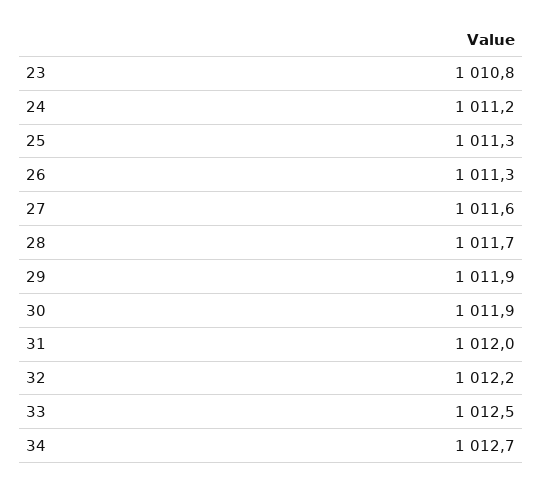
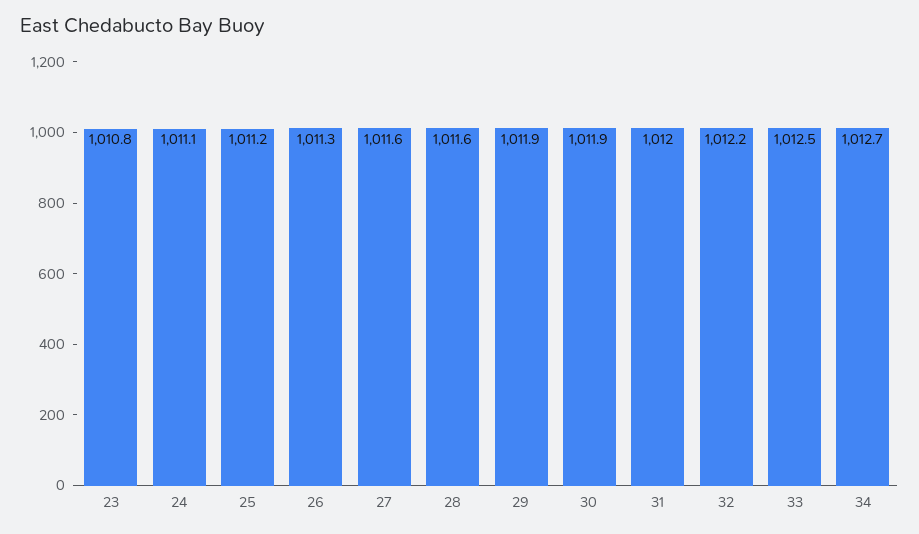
24: 1011.2 -> 1011.1
25: 1011.3 -> 1011.2
28: 1011.7 -> 1011.6

